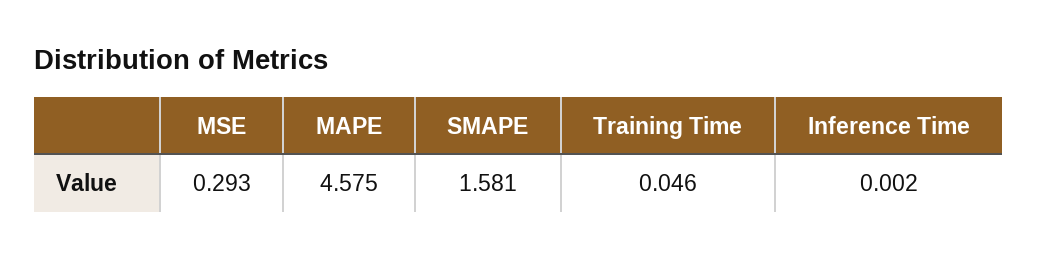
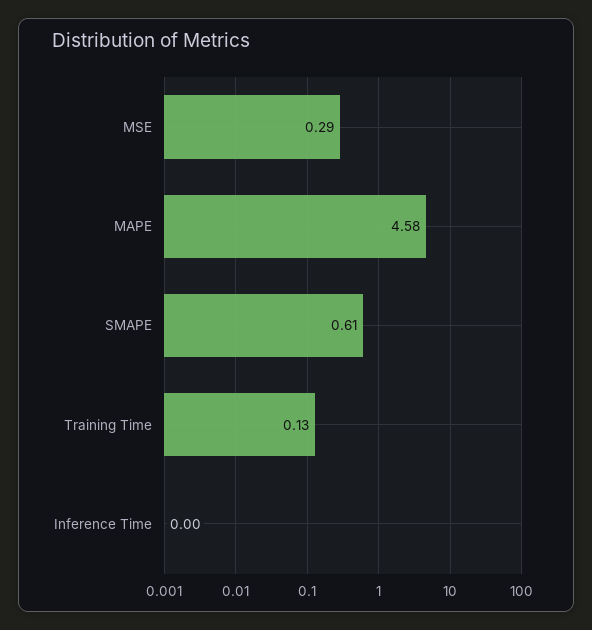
SMAPE: 1.581 -> 0.61
Training Time: 0.046 -> 0.13

